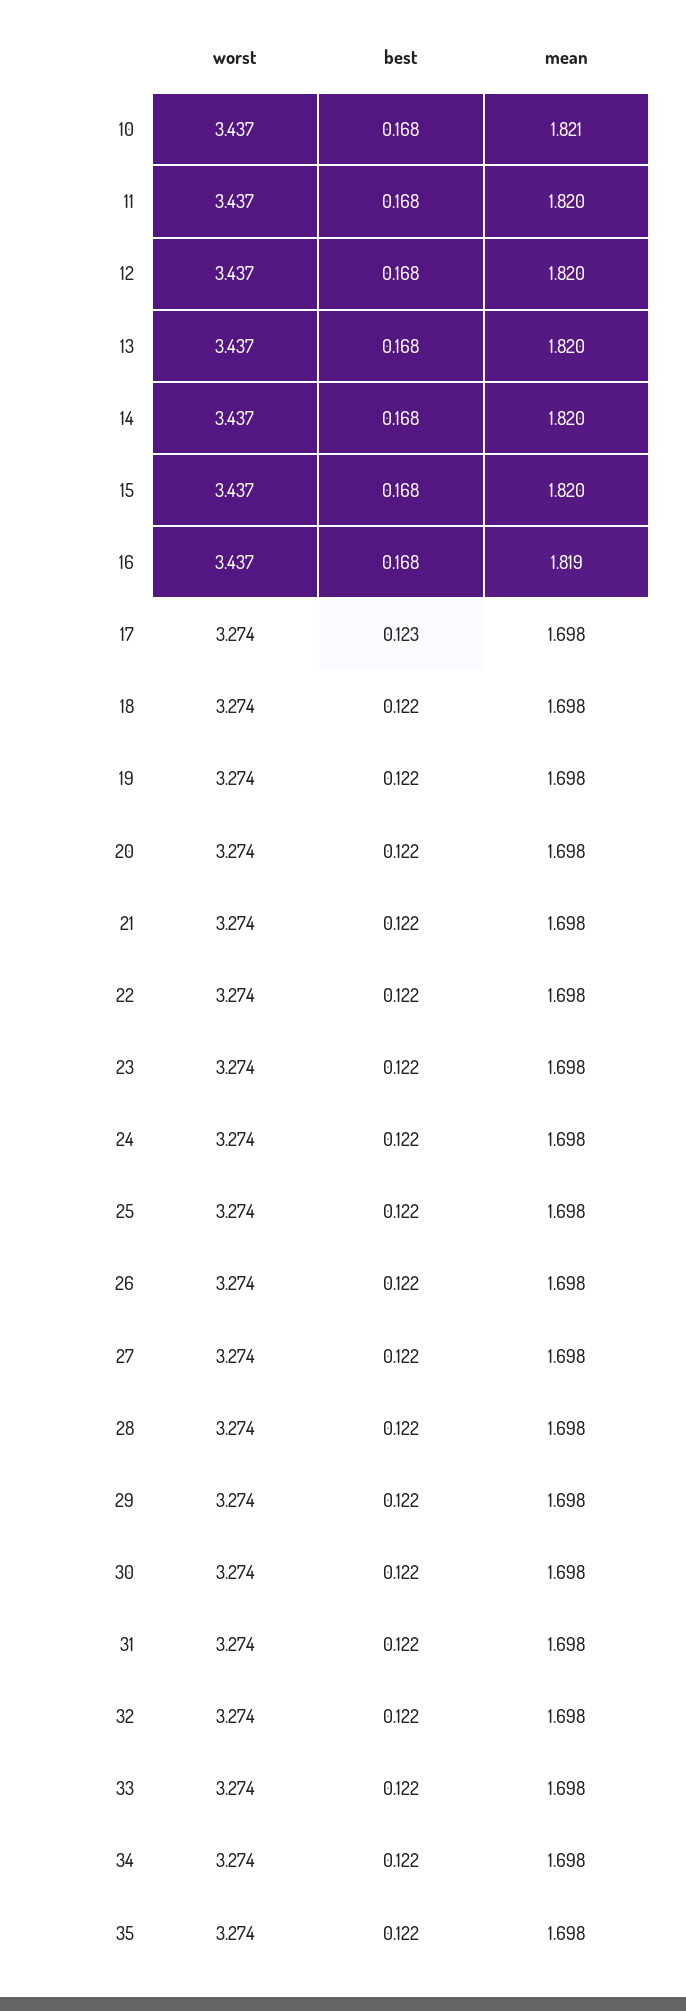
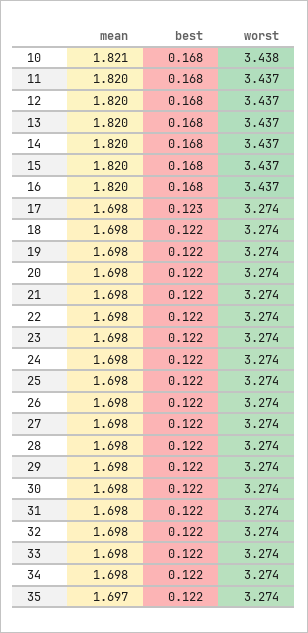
worst, 10: 3.437 -> 3.438
mean, 16: 1.819 -> 1.82
mean, 35: 1.698 -> 1.697

